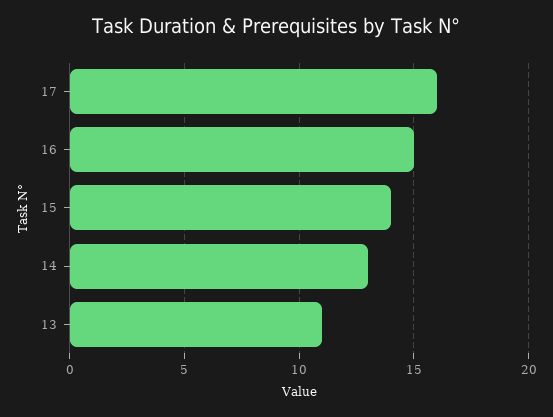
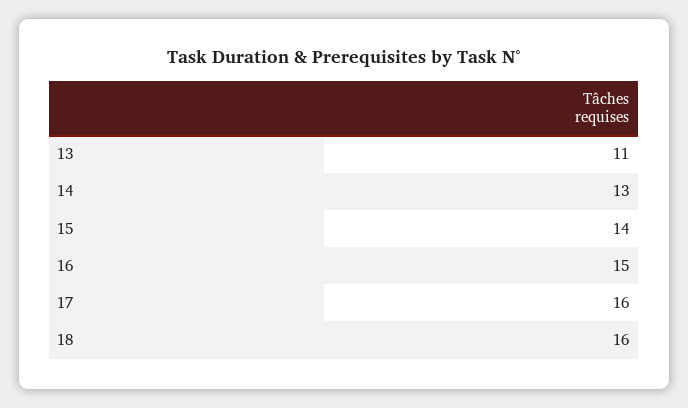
18: none -> 16

